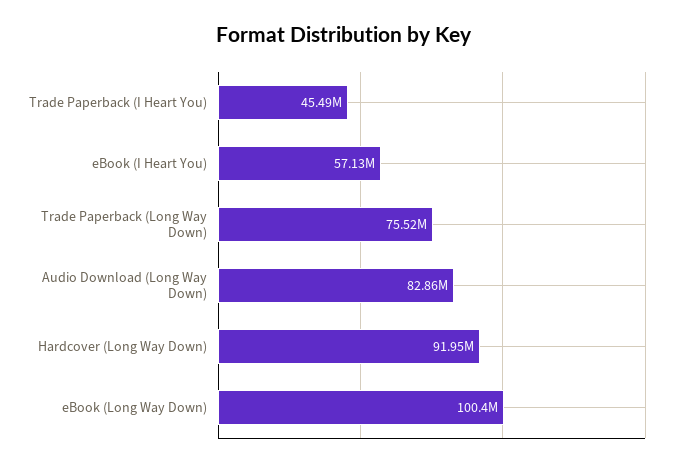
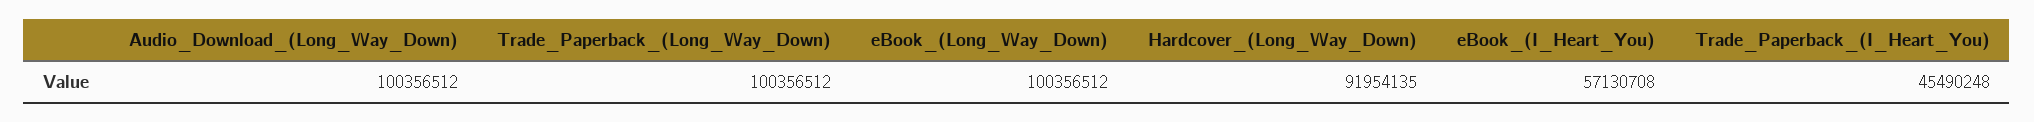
Trade Paperback (Long Way Down): 75520000 -> 100356512
Audio Download (Long Way Down): 82860000 -> 100356512

